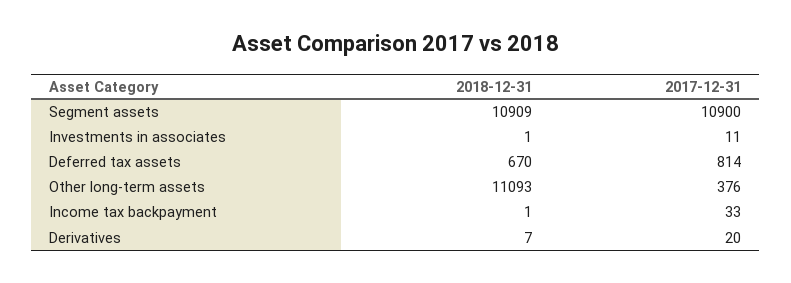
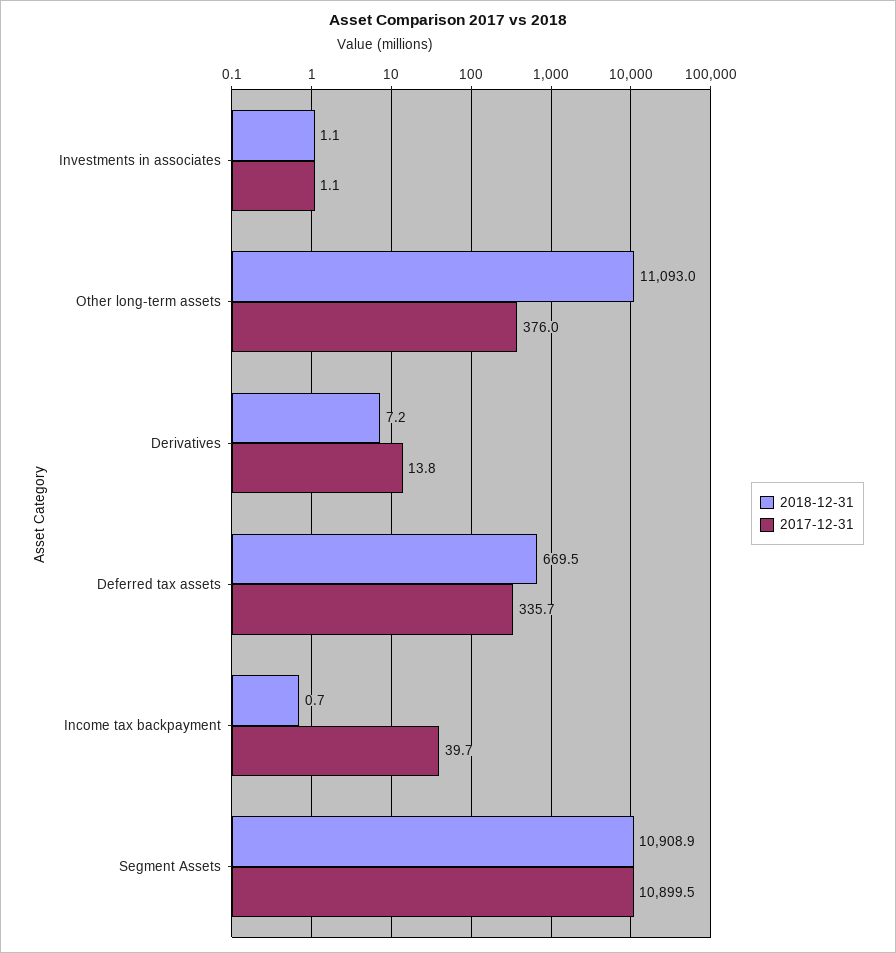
2017-12-31, Investments in associates: 11 -> 1.1
2017-12-31, Deferred tax assets: 814 -> 335.7
2017-12-31, Income tax backpayment: 33 -> 39.7
2017-12-31, Derivatives: 20 -> 13.8

